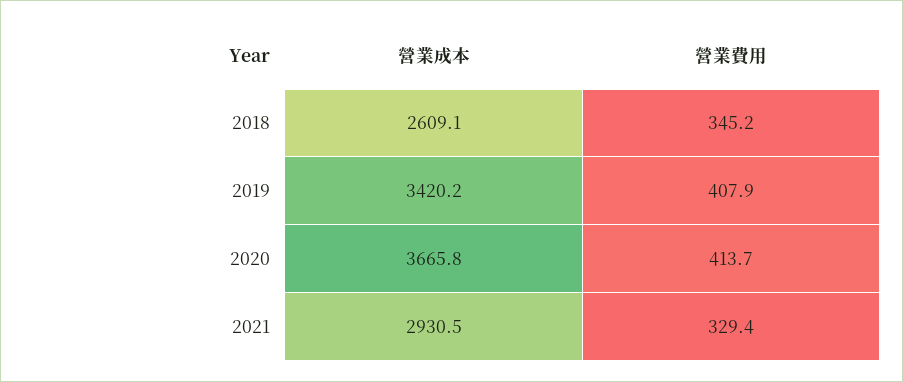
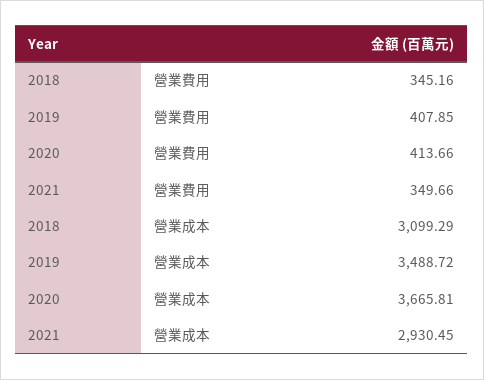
營業成本, 2018: 2609.1 -> 3099.29
營業成本, 2019: 3420.2 -> 3488.72
營業費用, 2021: 329.4 -> 349.66

